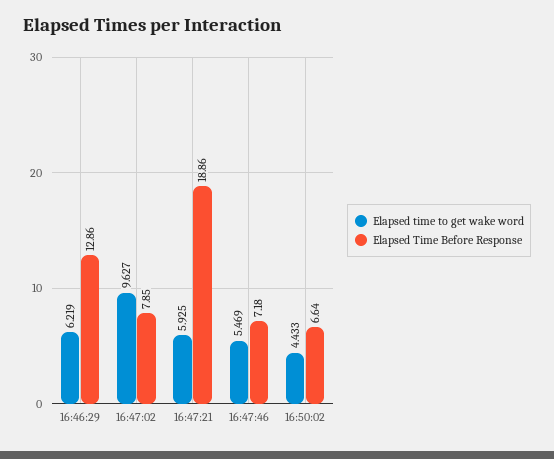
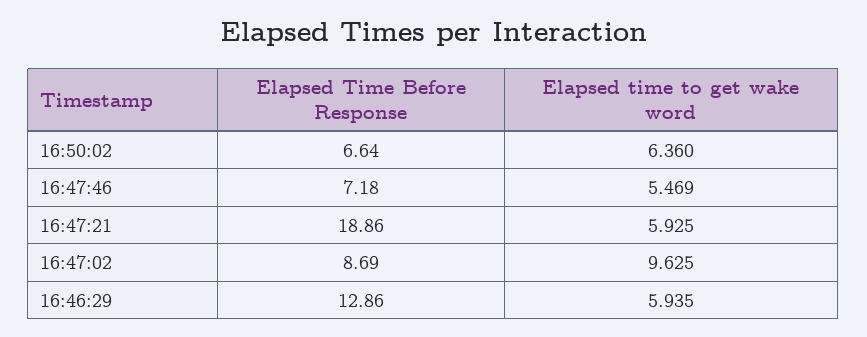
Elapsed time to get wake word, 16:46:29: 6.219 -> 5.935
Elapsed time to get wake word, 16:47:02: 9.627 -> 9.625
Elapsed Time Before Response, 16:47:02: 7.85 -> 8.69
Elapsed time to get wake word, 16:50:02: 4.433 -> 6.36

